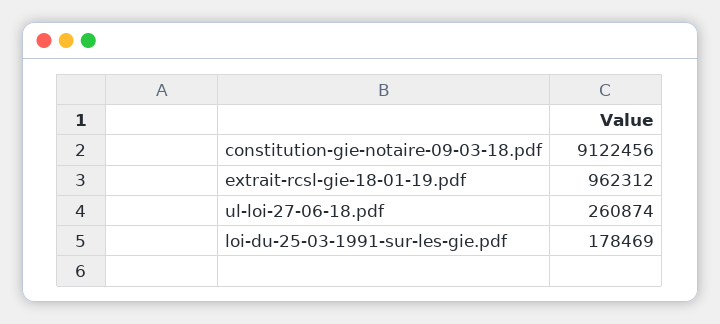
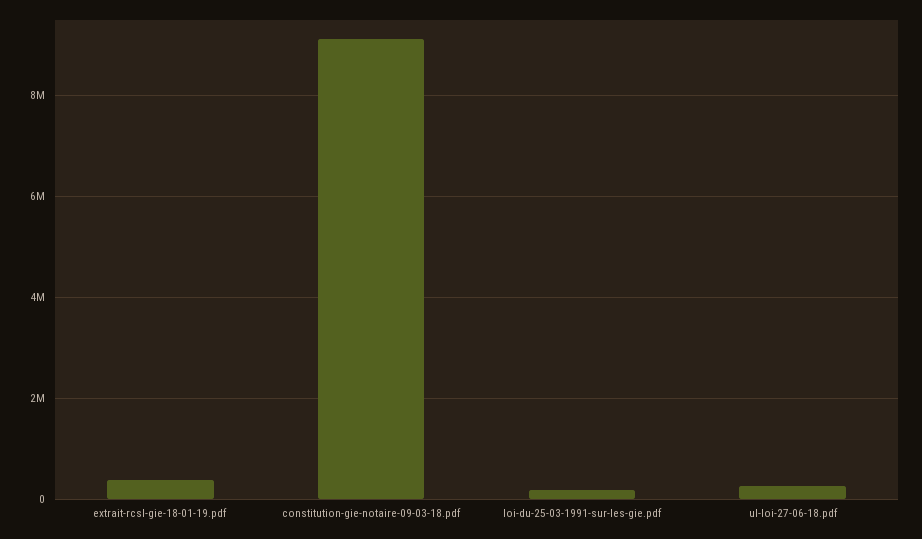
extrait-rcsl-gie-18-01-19.pdf: 962312 -> 400000

